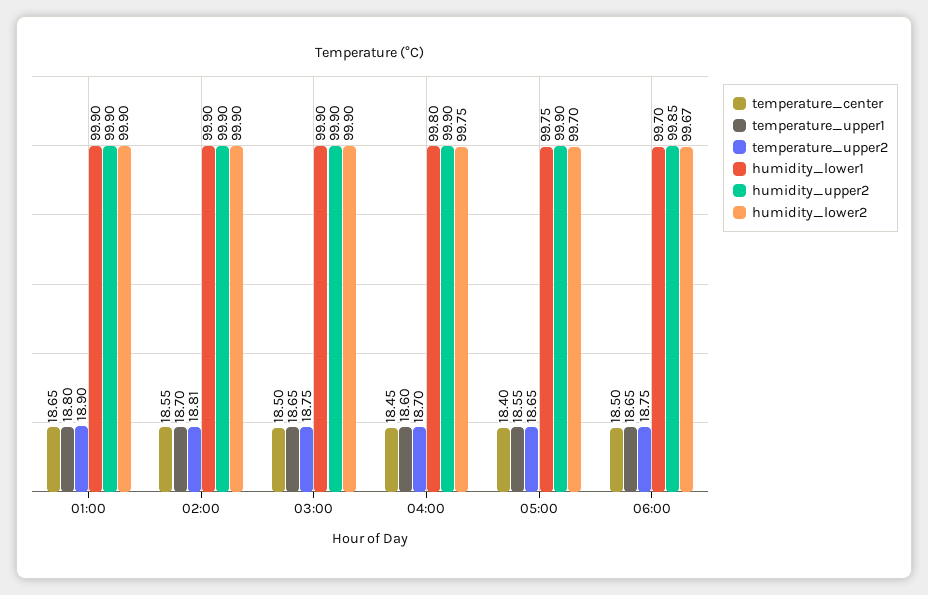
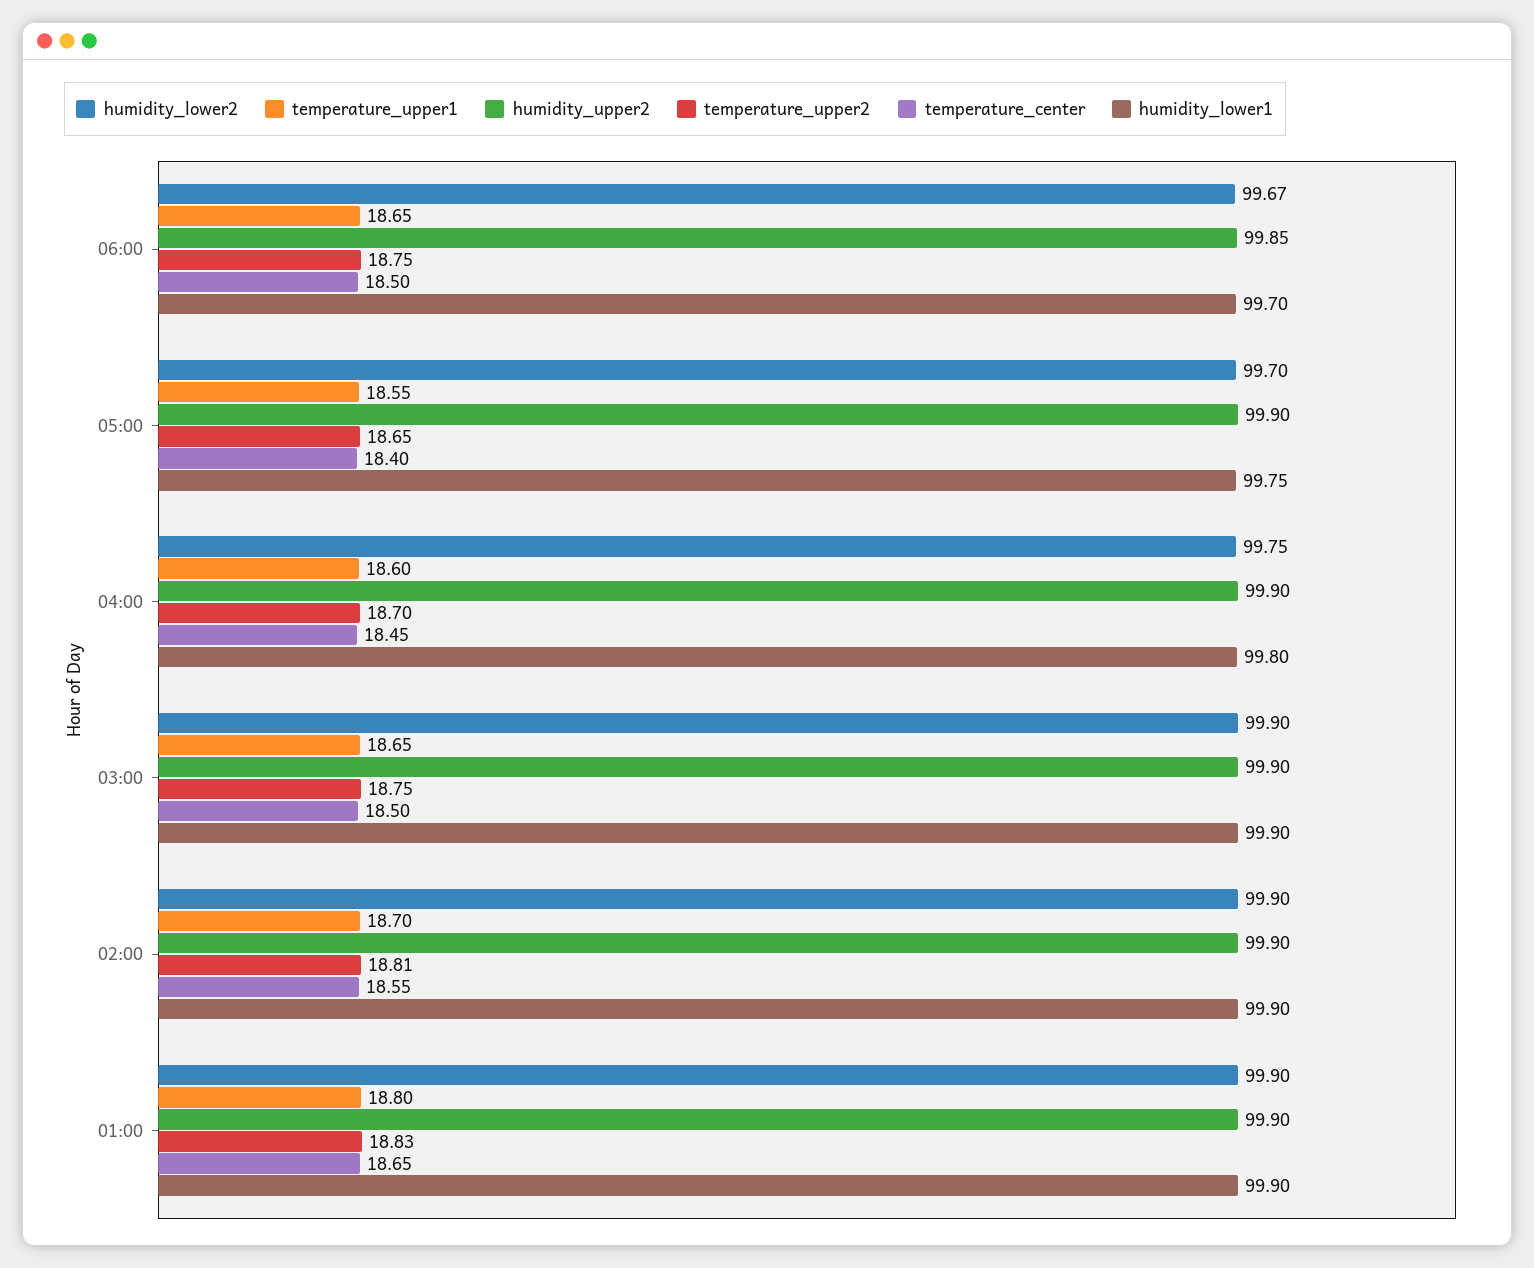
temperature_upper2, 01:00: 18.9 -> 18.83

